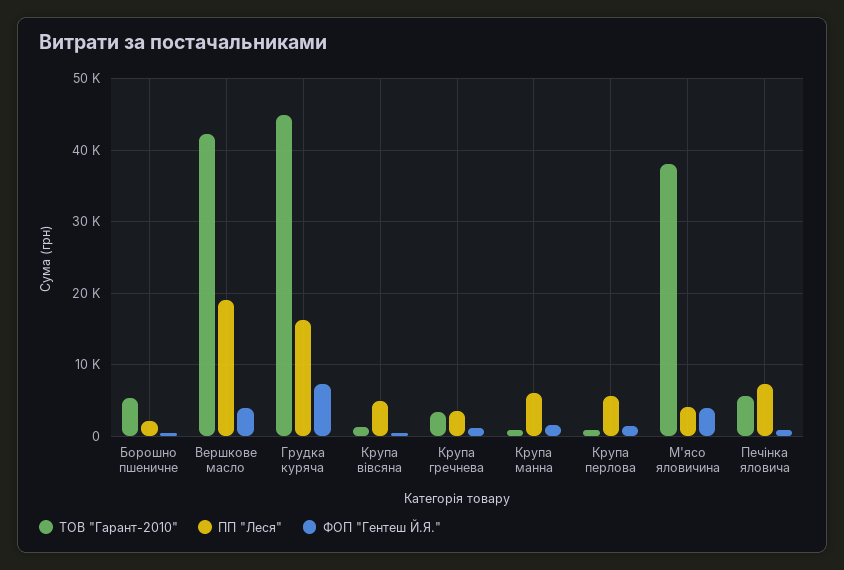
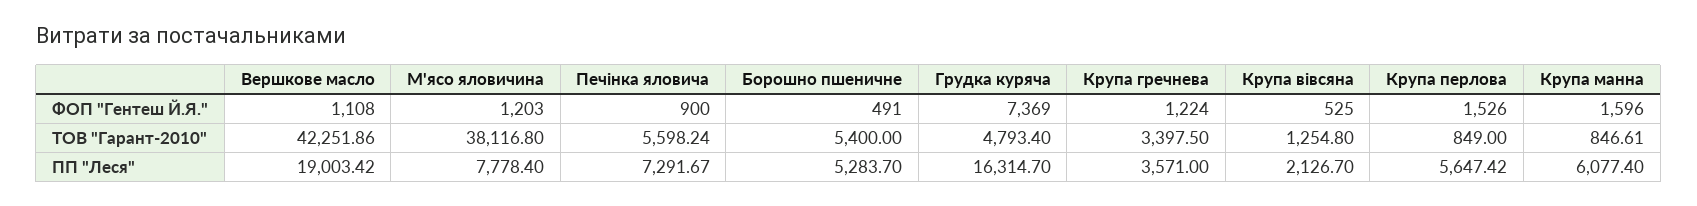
ПП "Леся", Борошно пшеничне: 2000 -> 5283.7
ФОП "Гентеш Й.Я.", Вершкове масло: 4000 -> 1108
ТОВ "Гарант-2010", Грудка куряча: 45000 -> 4793.4
ПП "Леся", Крупа вівсяна: 5000 -> 2126.7
ПП "Леся", М'ясо яловичина: 4000 -> 7778.4
ФОП "Гентеш Й.Я.", М'ясо яловичина: 4000 -> 1203

